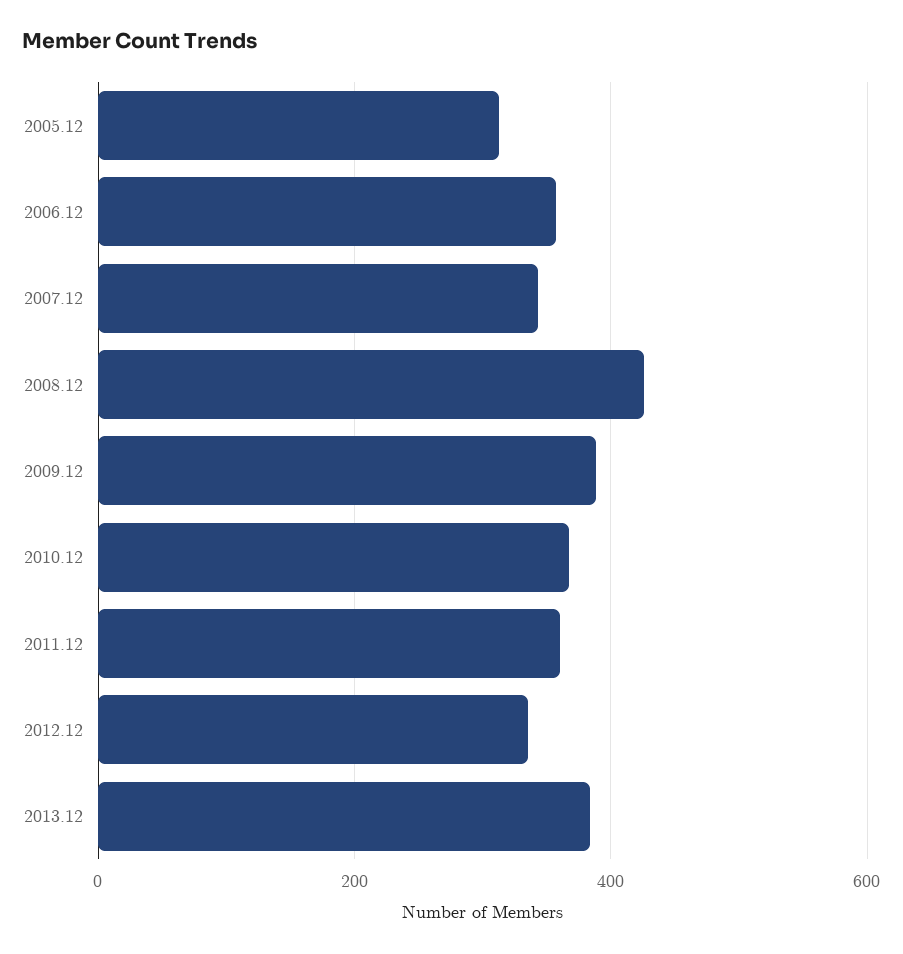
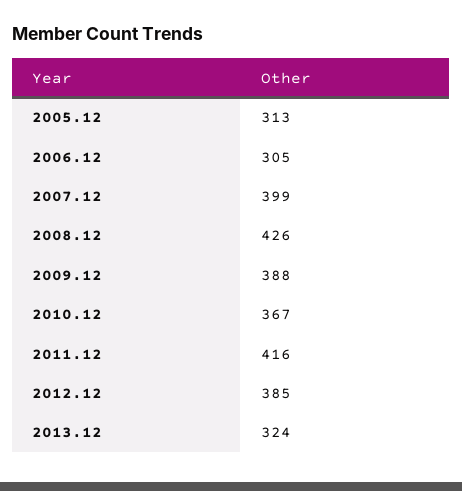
2006.12: 360 -> 305
2007.12: 340 -> 399
2011.12: 360 -> 416
2012.12: 340 -> 385
2013.12: 380 -> 324

